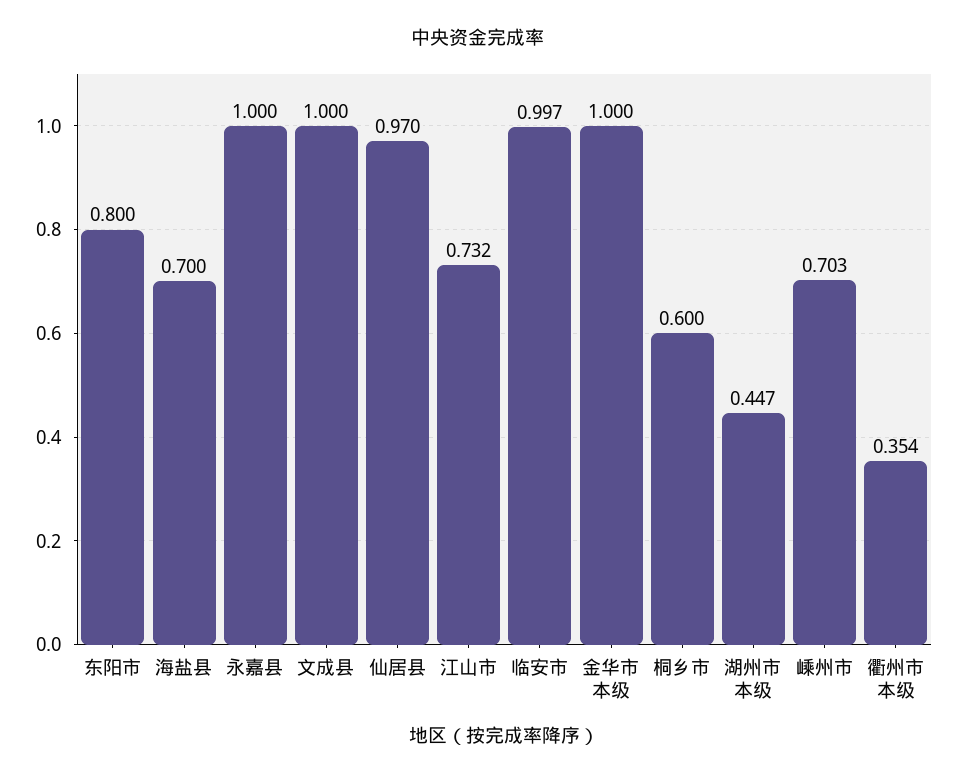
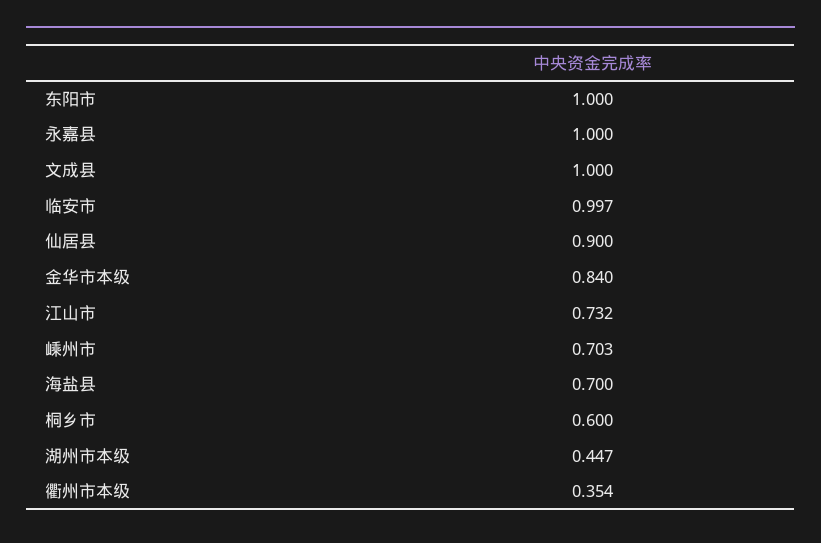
东阳市: 0.8 -> 1
仙居县: 0.97 -> 0.9
金华市本级: 1 -> 0.84

